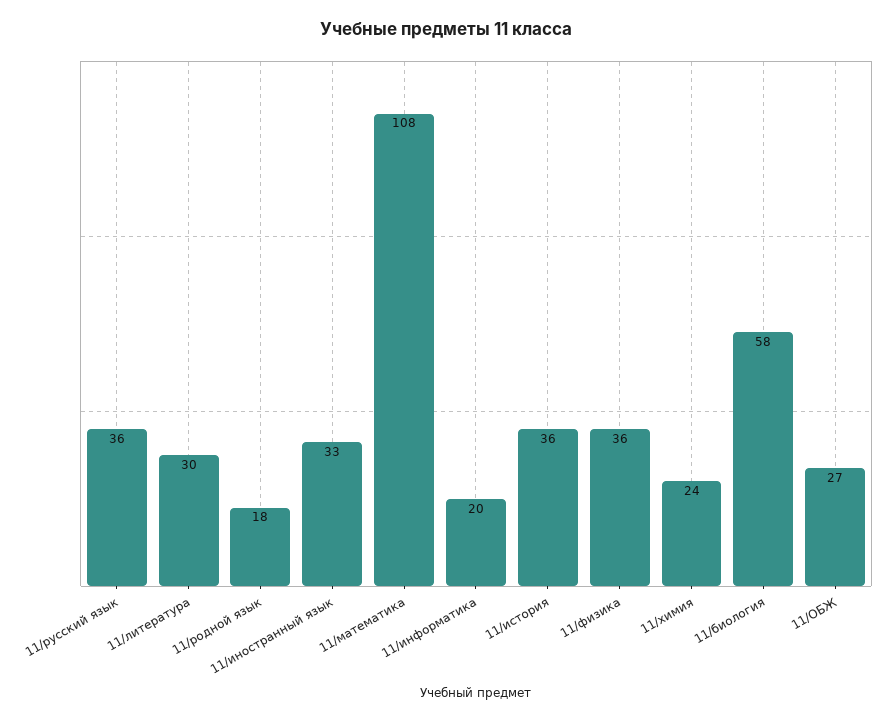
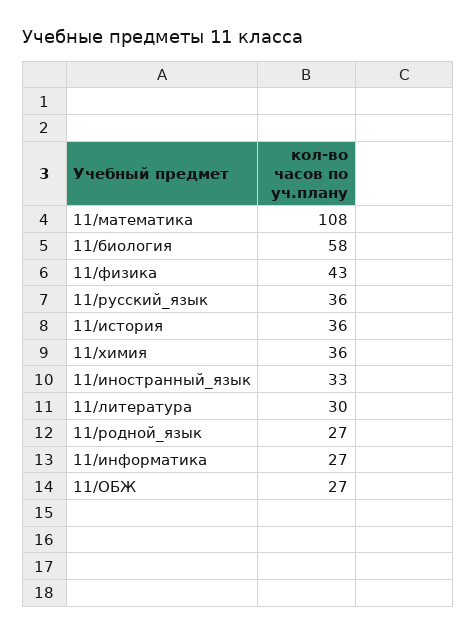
11/родной язык: 18 -> 27
11/информатика: 20 -> 27
11/физика: 36 -> 43
11/химия: 24 -> 36

